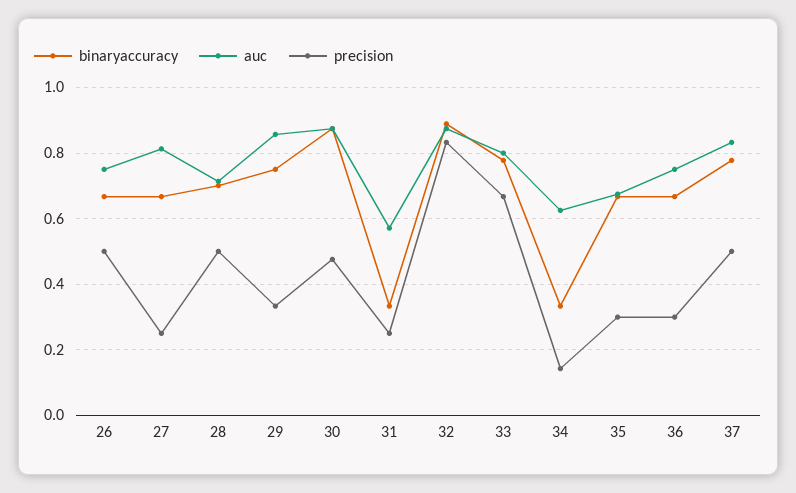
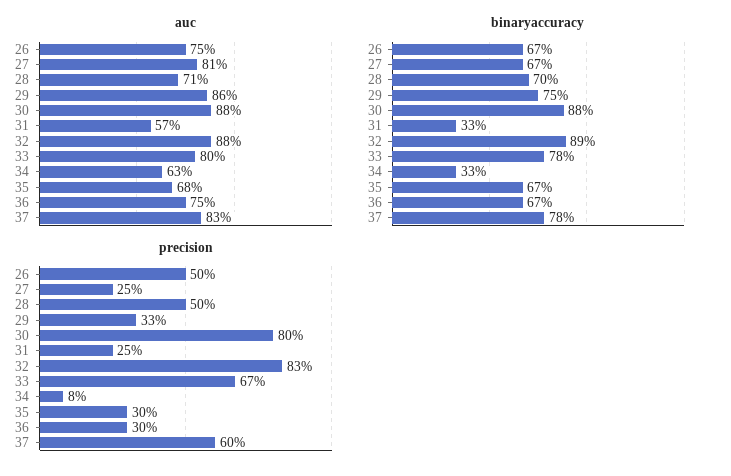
precision, 30: 0.48 -> 0.8
precision, 34: 0.14 -> 0.08
precision, 37: 0.5 -> 0.6

